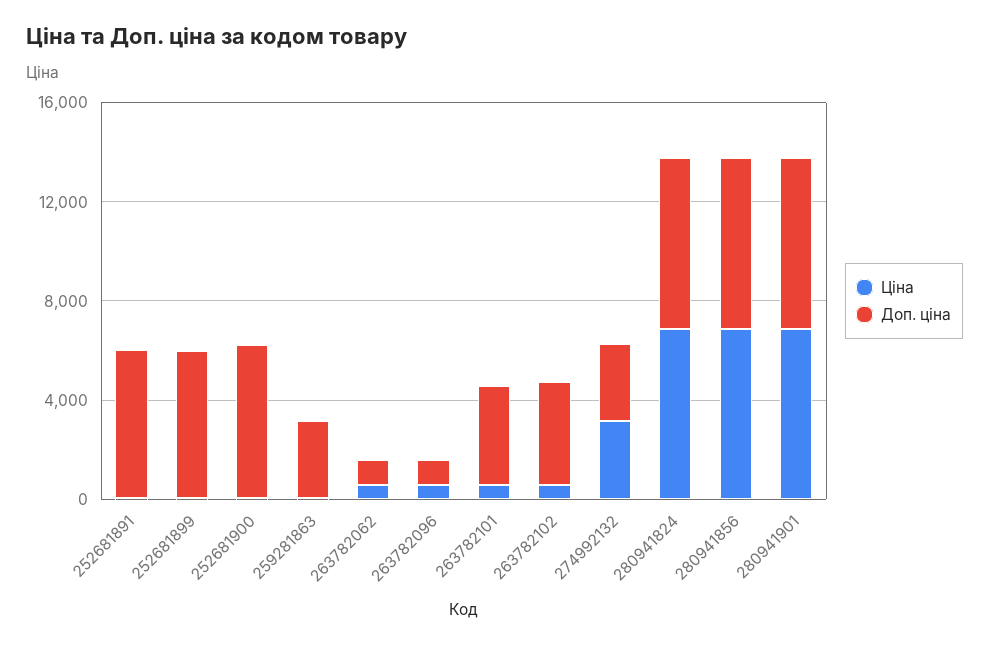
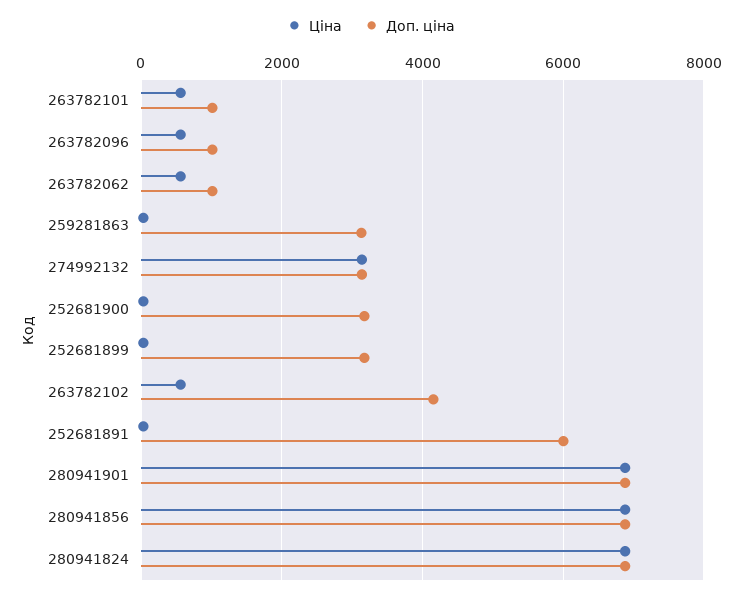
Доп. ціна, 252681899: 6000 -> 3200
Доп. ціна, 252681900: 6000 -> 3200
Доп. ціна, 263782101: 4000 -> 1000

